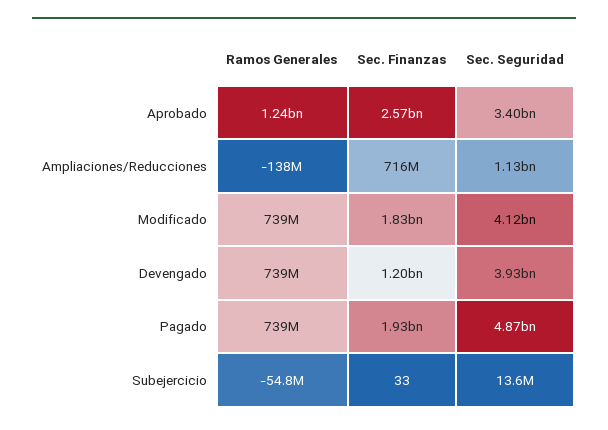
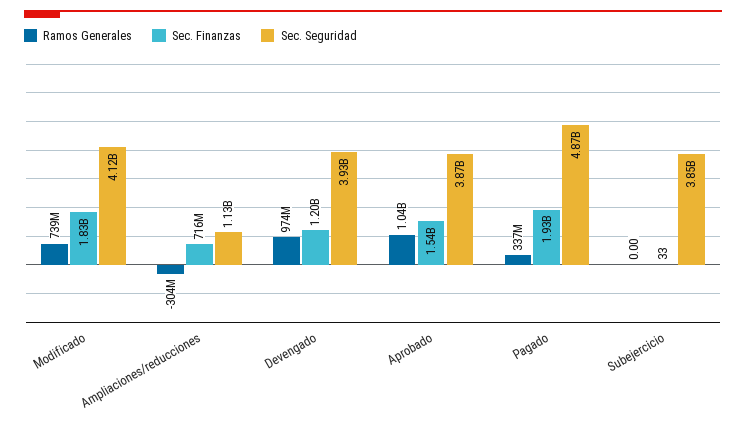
Ramos Generales, Aprobado: 1240000000 -> 1040000000
Sec. Finanzas, Aprobado: 2570000000 -> 1540000000
Sec. Seguridad, Aprobado: 3400000000 -> 3870000000
Ramos Generales, Ampliaciones/Reducciones: -138000000 -> -304000000
Ramos Generales, Devengado: 739000000 -> 974000000
Ramos Generales, Pagado: 739000000 -> 337000000
Ramos Generales, Subejercicio: -54800000 -> 0
Sec. Seguridad, Subejercicio: 13600000 -> 3850000000

